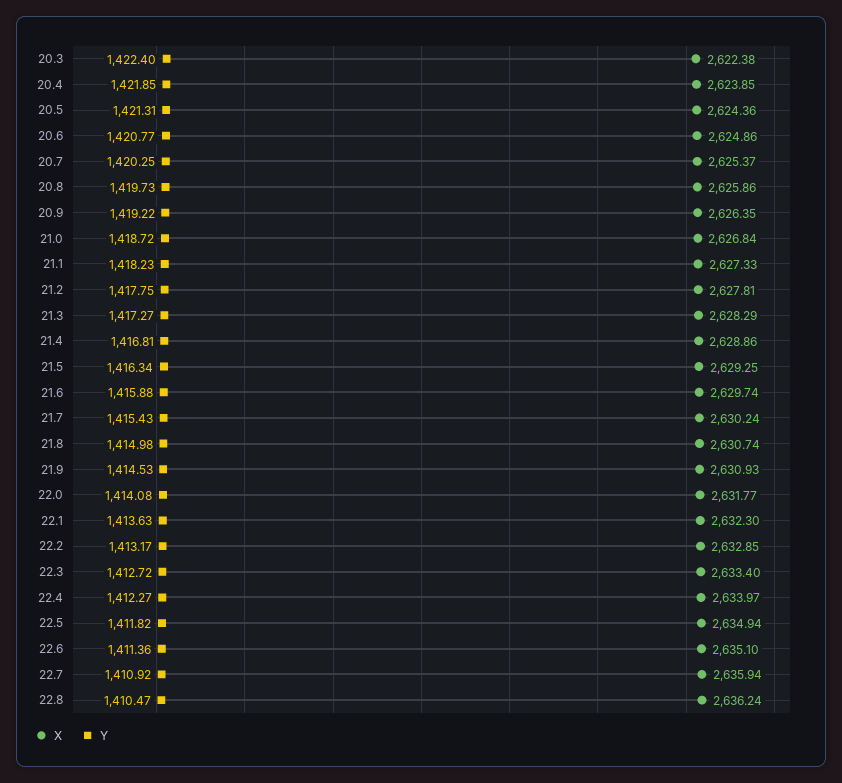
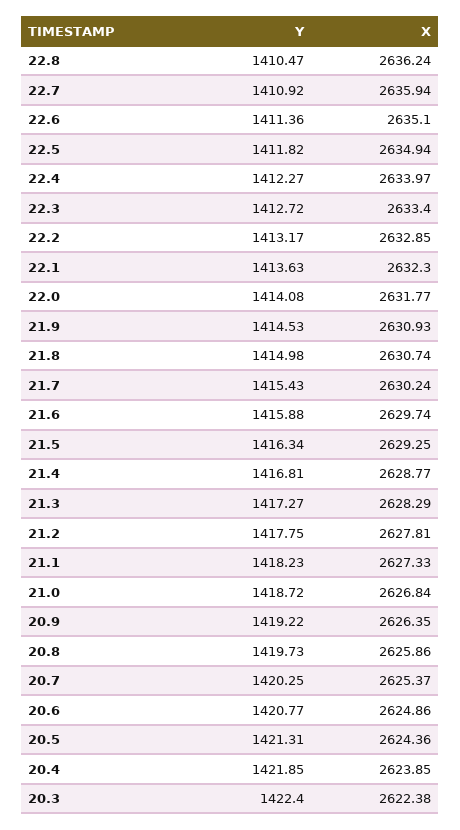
X, 21.4: 2628.86 -> 2628.77

